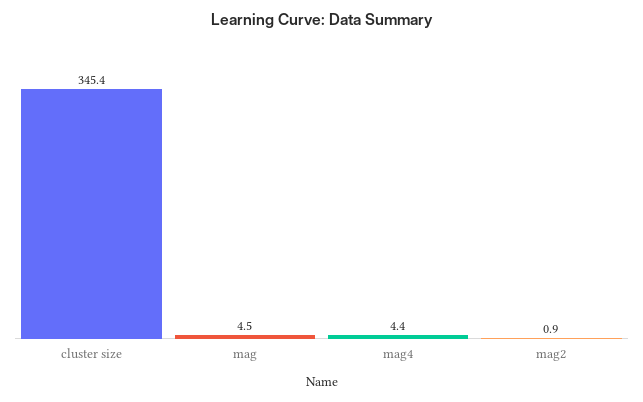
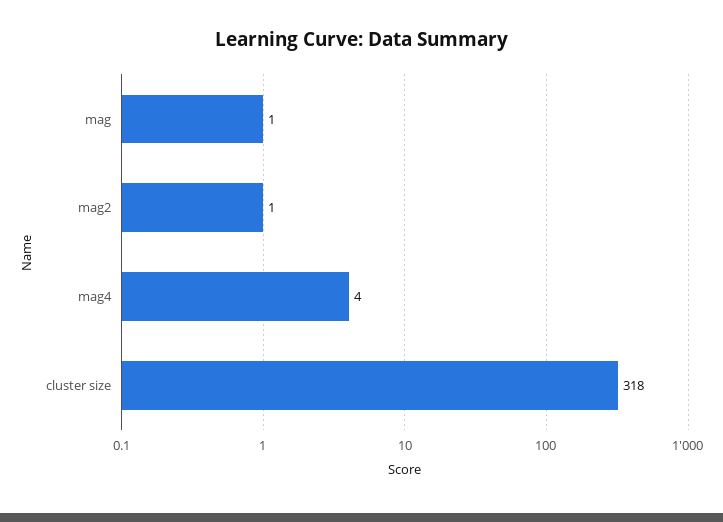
cluster size: 345.4 -> 318
mag: 4.5 -> 1

